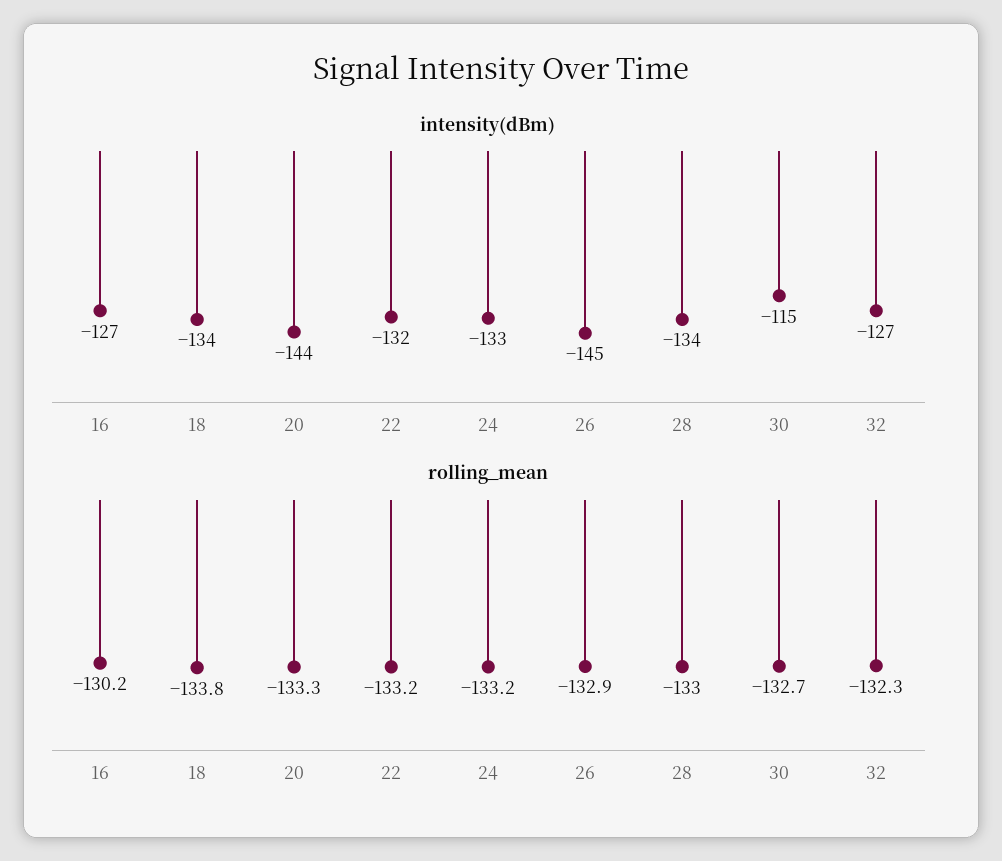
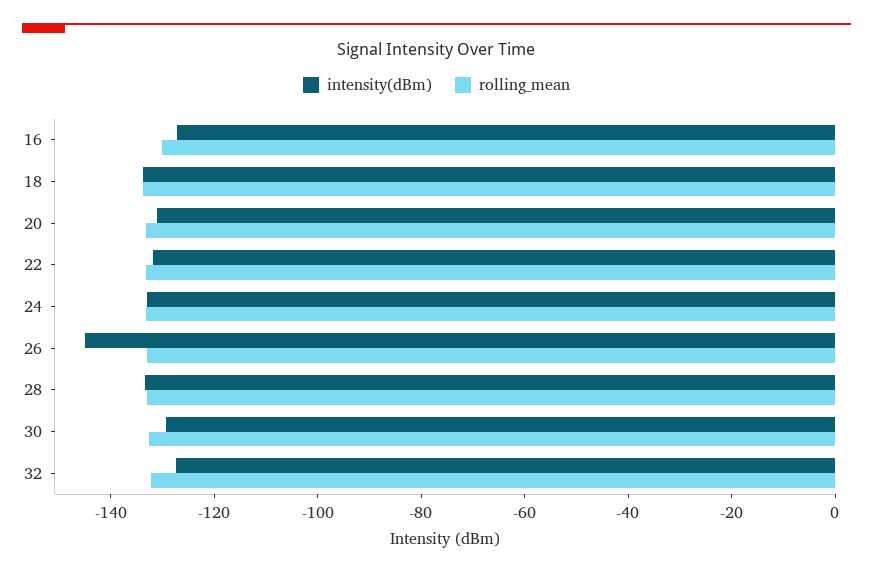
intensity(dBm), 20: -144 -> -130
intensity(dBm), 30: -115 -> -130

